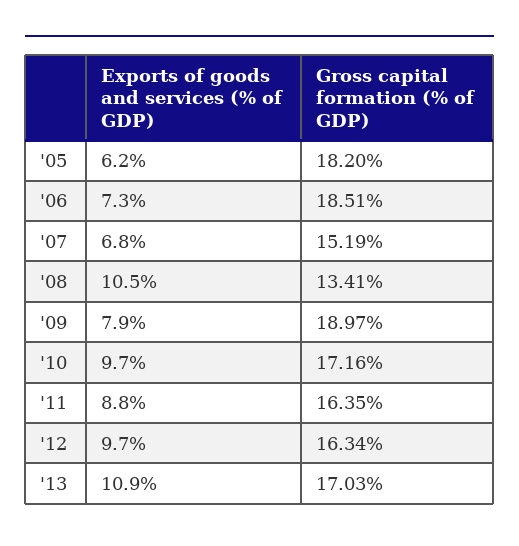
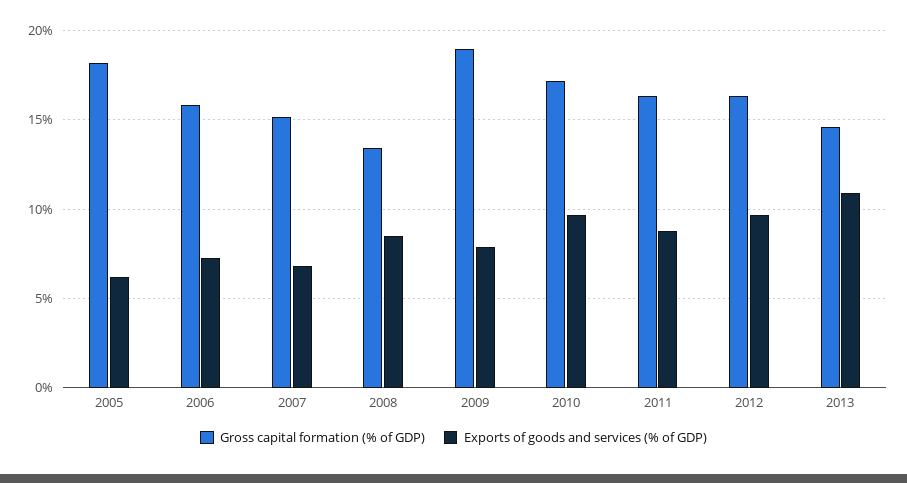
Gross capital formation (% of GDP), '06: 18.51 -> 16
Exports of goods and services (% of GDP), '08: 10.5 -> 8.5
Gross capital formation (% of GDP), '13: 17.03 -> 14.5

